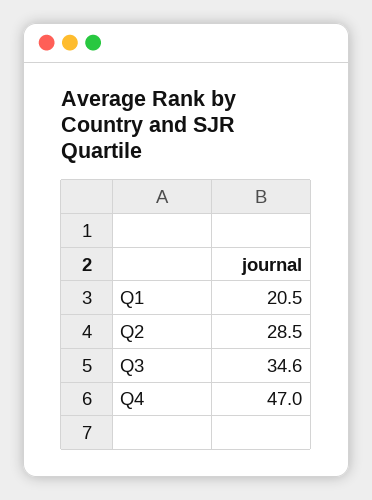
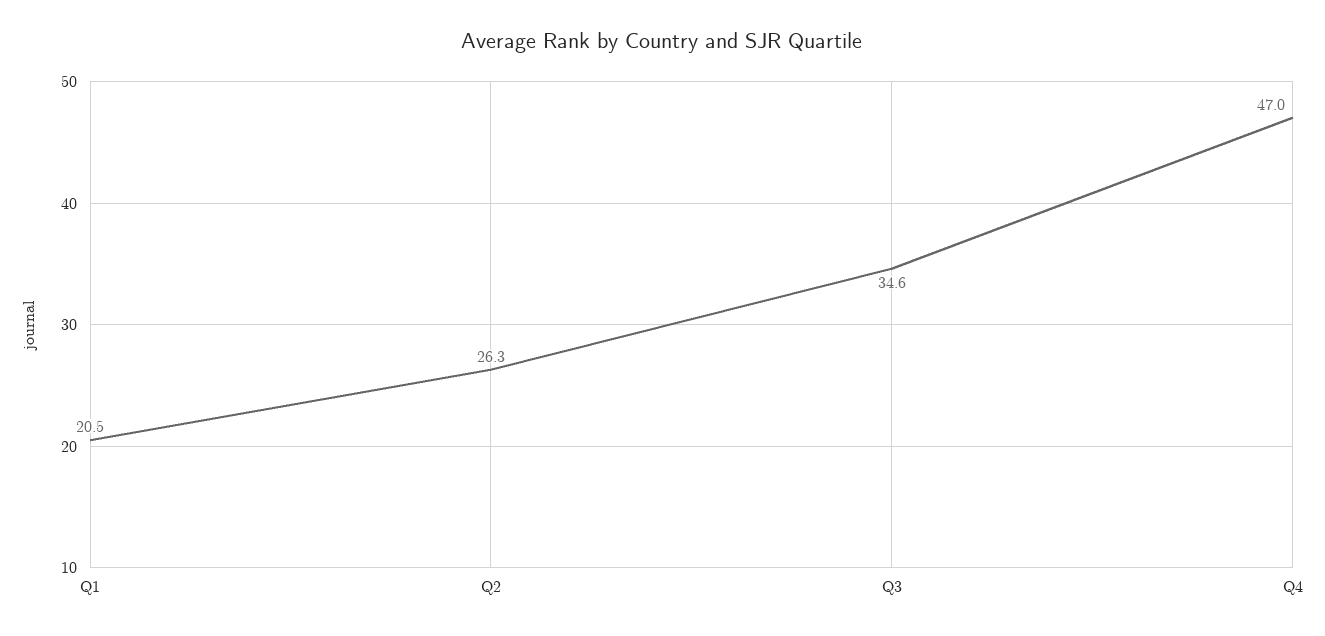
Q2: 28.5 -> 26.3

